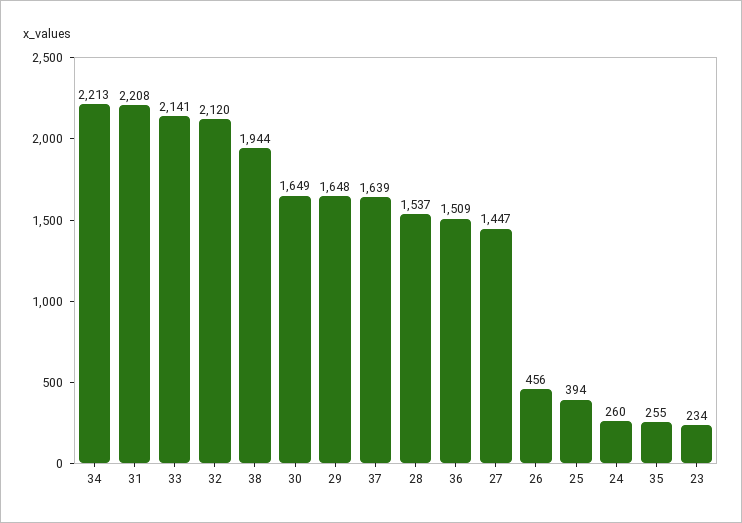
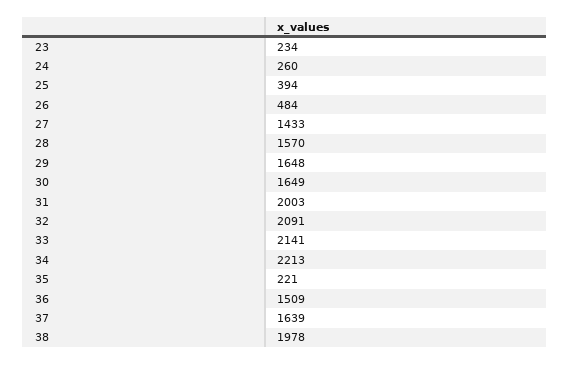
31: 2208 -> 2003
32: 2120 -> 2091
38: 1944 -> 1978
28: 1537 -> 1570
27: 1447 -> 1433
26: 456 -> 484
35: 255 -> 221

